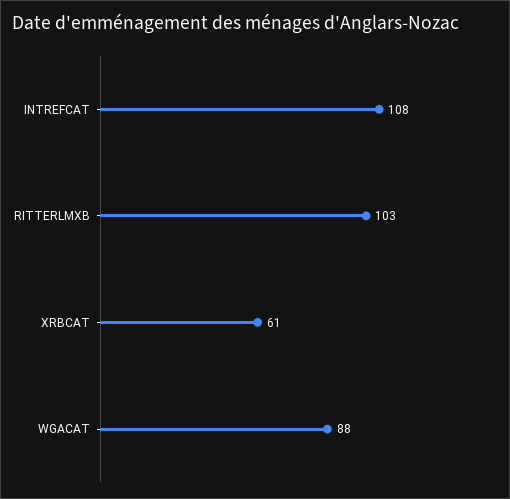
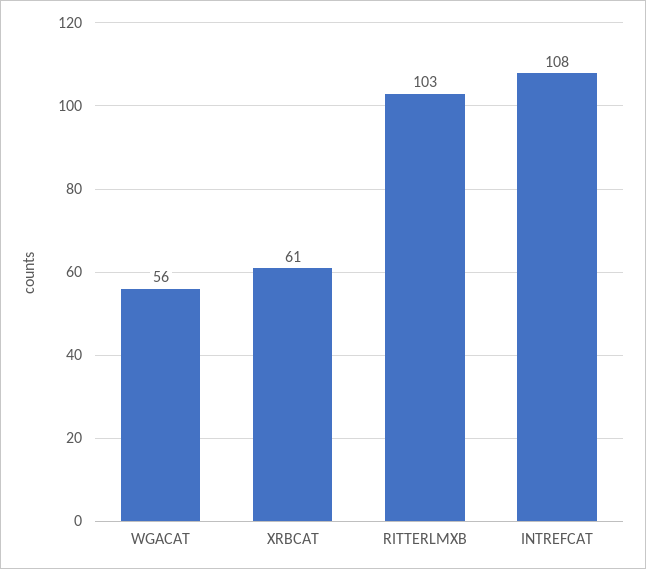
WGACAT: 88 -> 56

